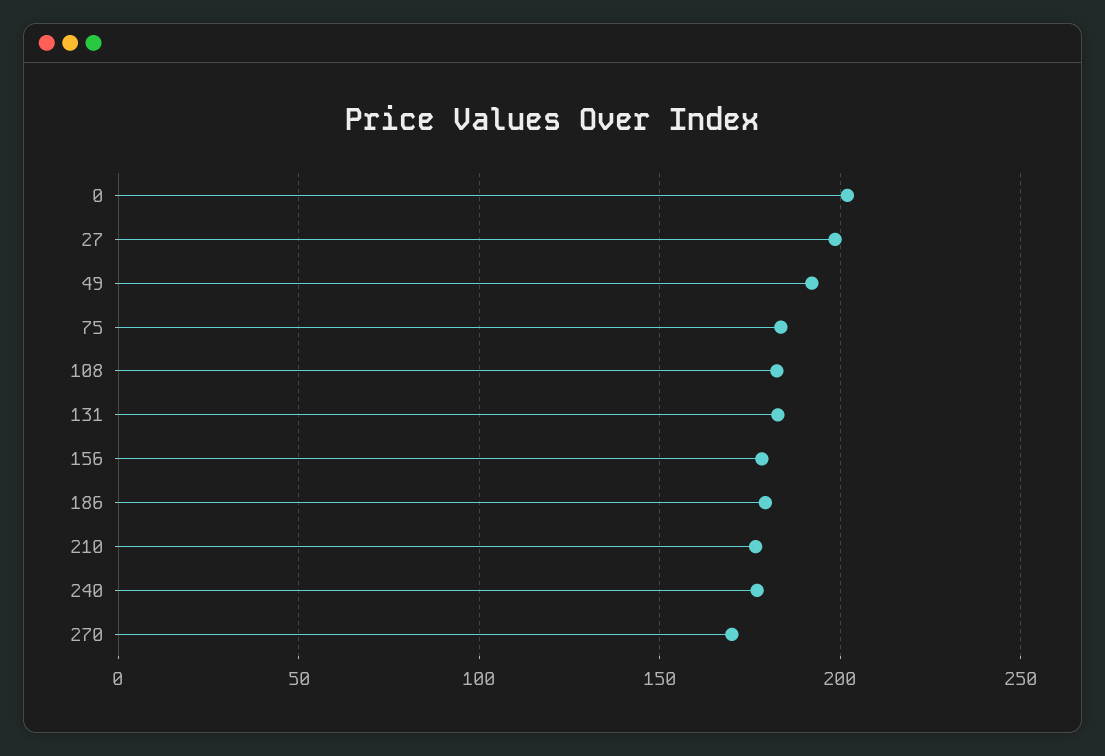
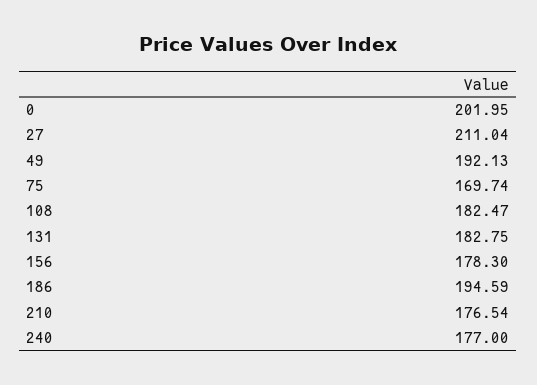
27: 200 -> 211.04
75: 185 -> 169.74
186: 180 -> 194.59
270: 170 -> none

